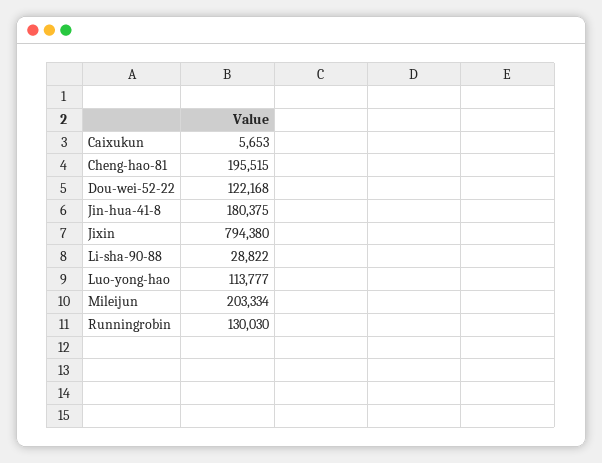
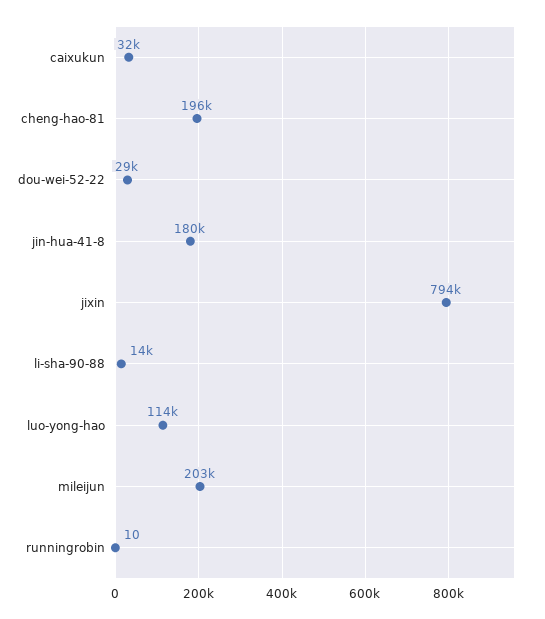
Caixukun: 5653 -> 32000
Dou-wei-52-22: 122168 -> 29000
Li-sha-90-88: 28822 -> 14000
Runningrobin: 130030 -> 10

